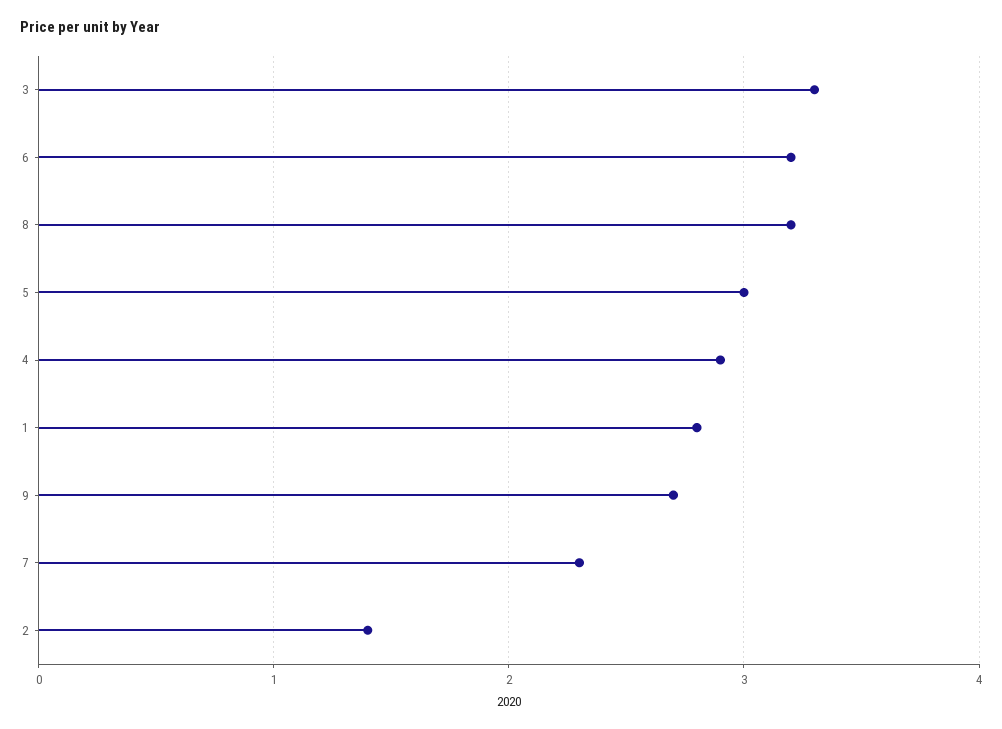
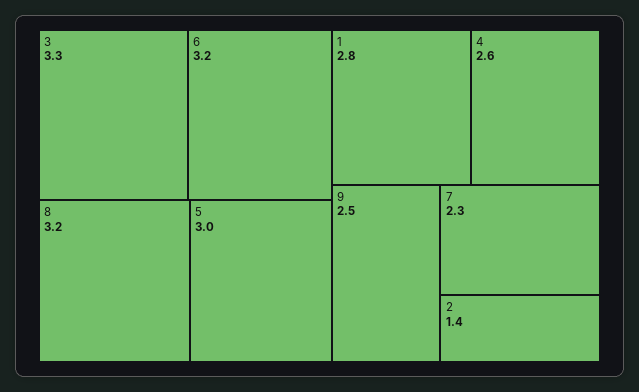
4: 2.9 -> 2.6
9: 2.7 -> 2.5

